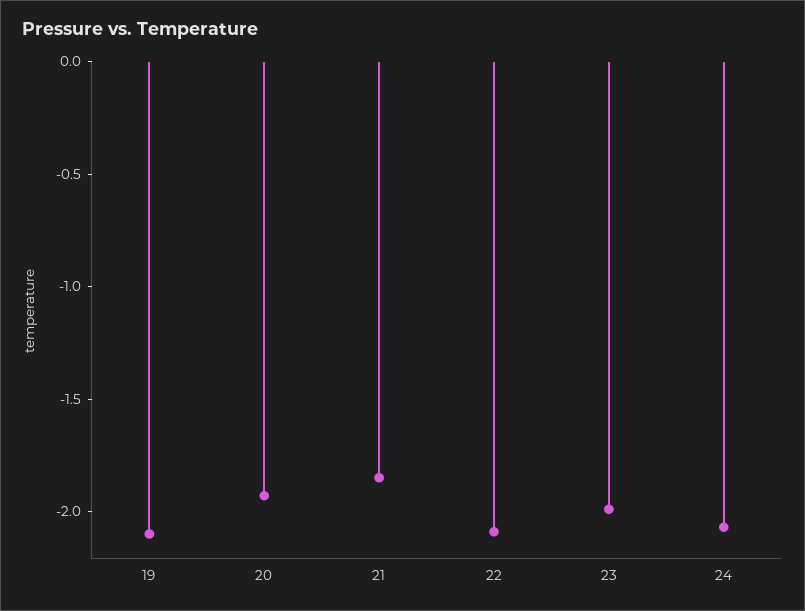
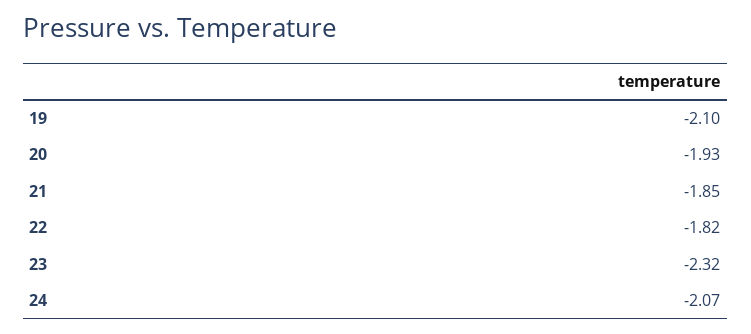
22: -2.1 -> -1.82
23: -2 -> -2.32

